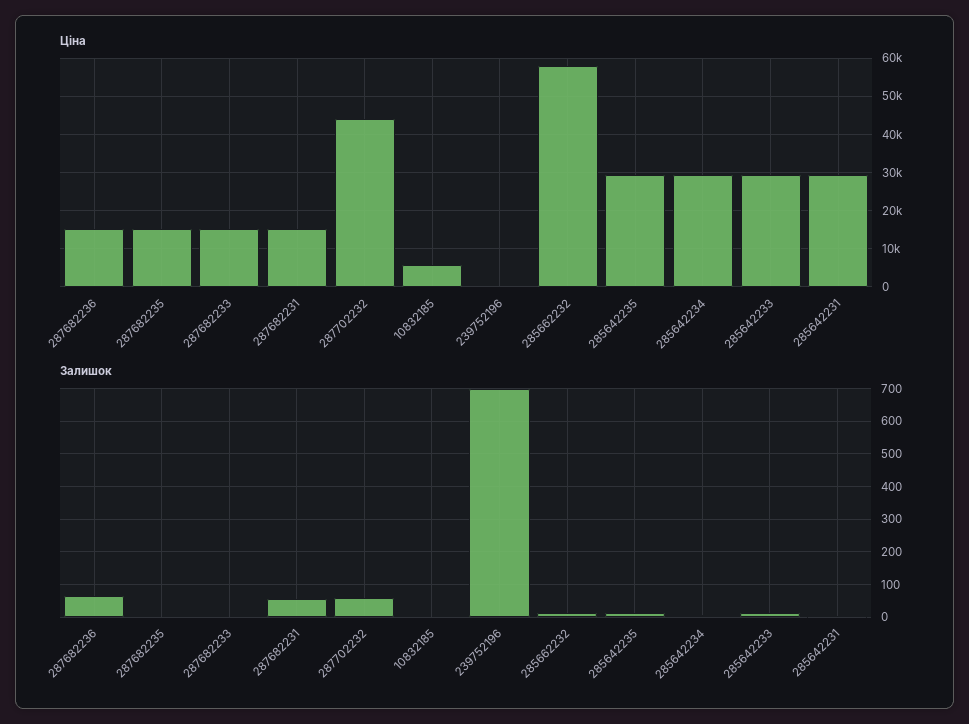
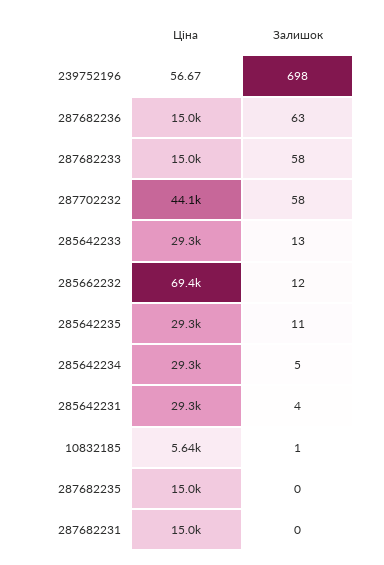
Ціна, 285662232: 58000 -> 69400
Залишок, 287682233: 0 -> 58
Залишок, 287682231: 60 -> 0

